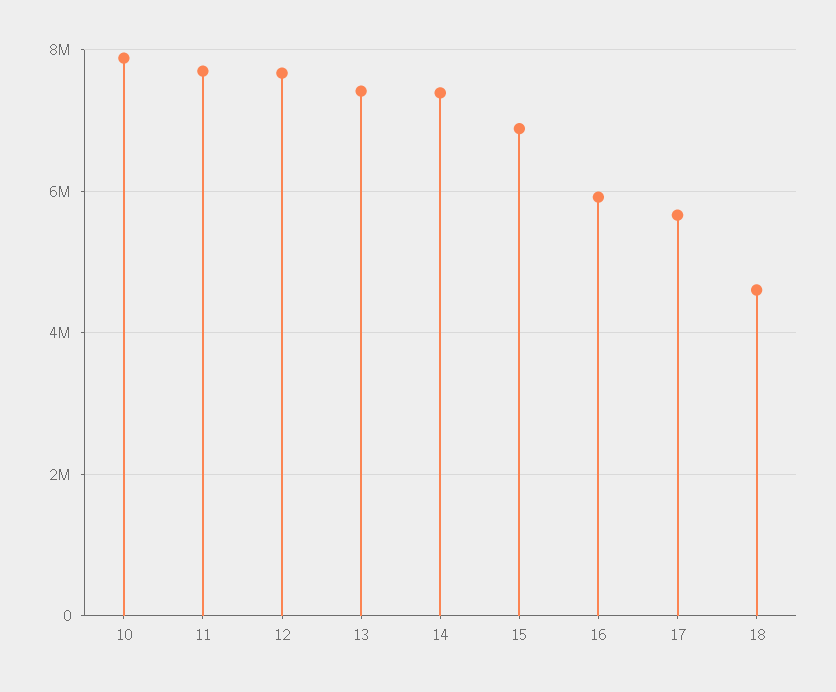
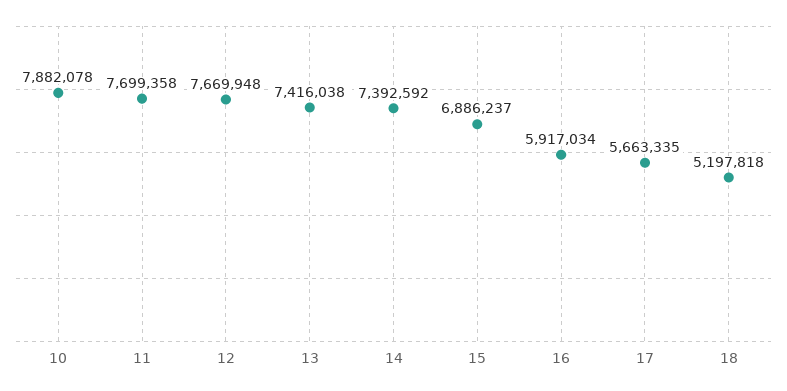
18: 4600000 -> 5197818

